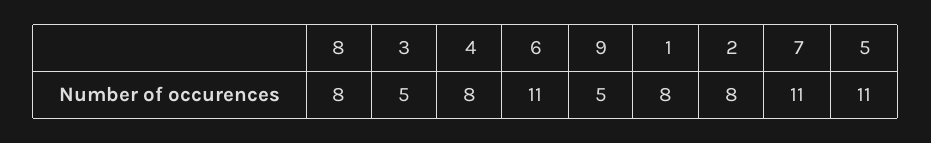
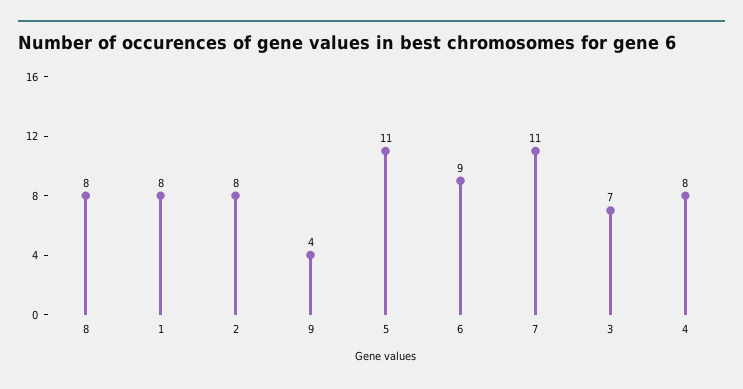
3: 5 -> 7
6: 11 -> 9
9: 5 -> 4

